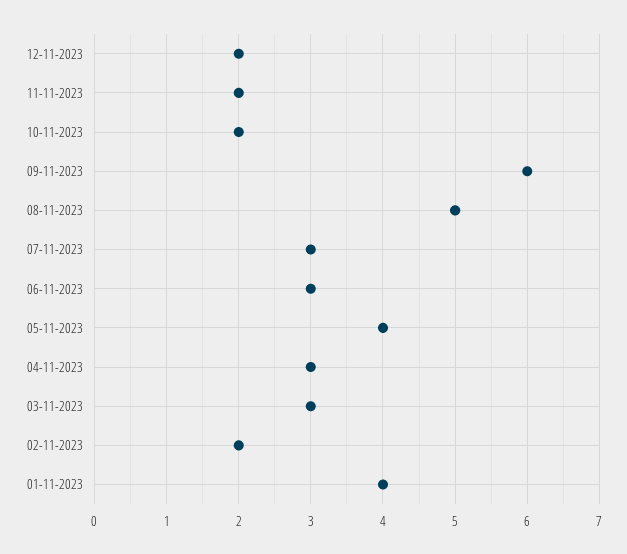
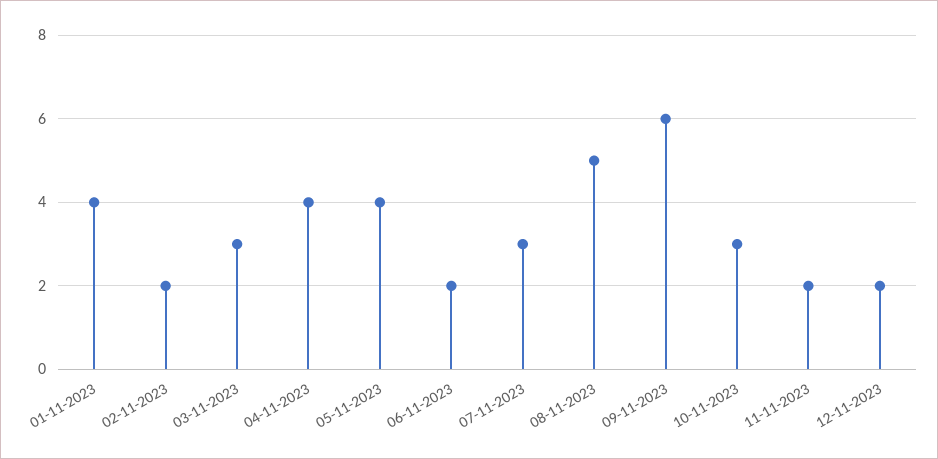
10-11-2023: 2 -> 3
06-11-2023: 3 -> 2
04-11-2023: 3 -> 4

